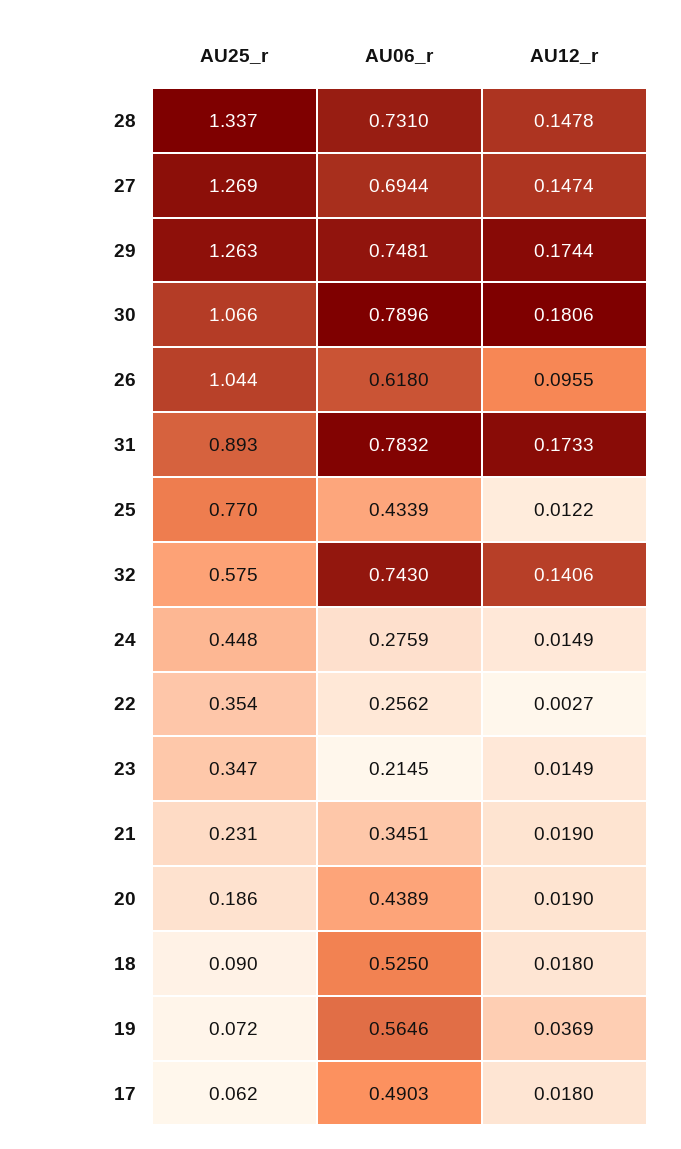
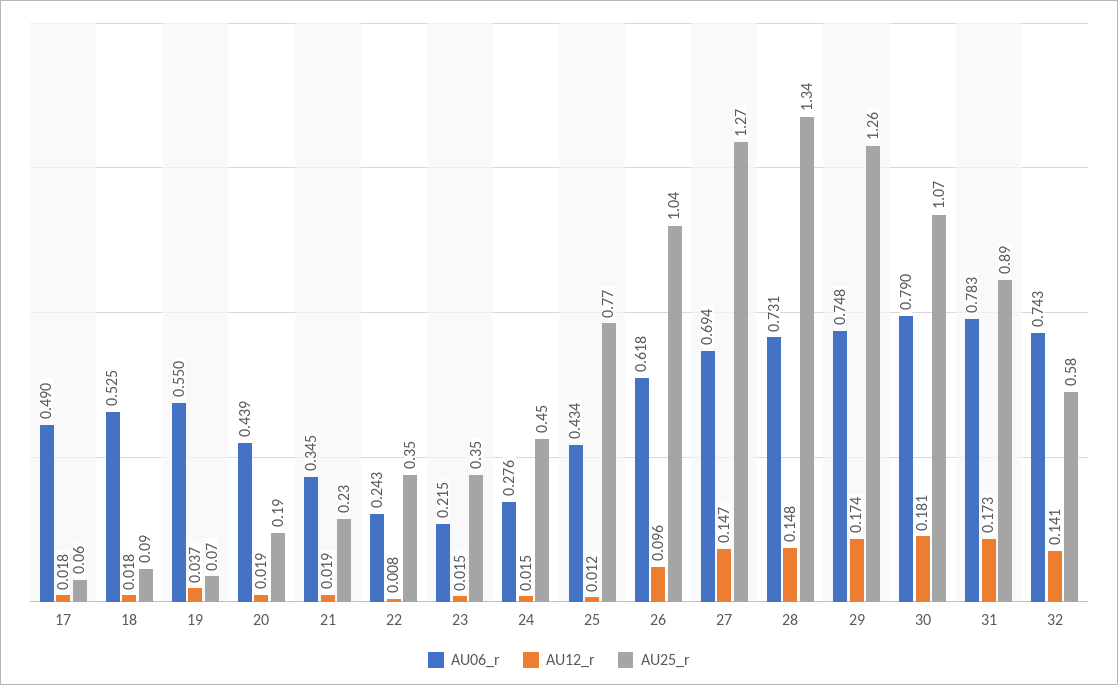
AU06_r, 22: 0.2562 -> 0.243
AU12_r, 22: 0.0027 -> 0.008
AU06_r, 19: 0.5646 -> 0.55

